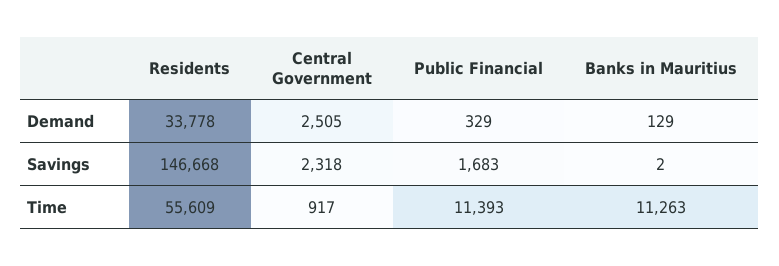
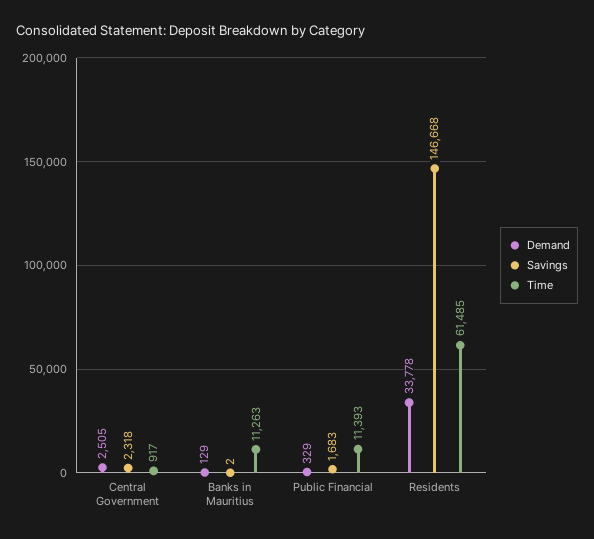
Time, Residents: 55609 -> 61485

